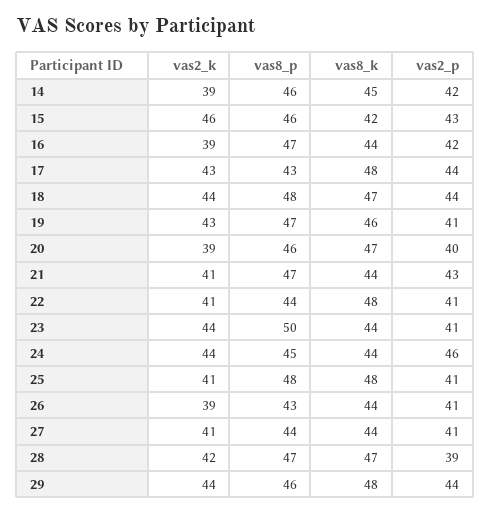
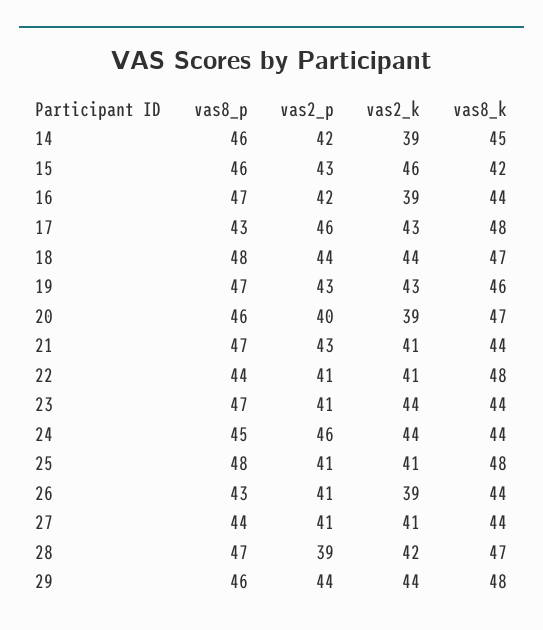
vas2_p, 17: 44 -> 46
vas2_p, 19: 41 -> 43
vas8_p, 23: 50 -> 47

